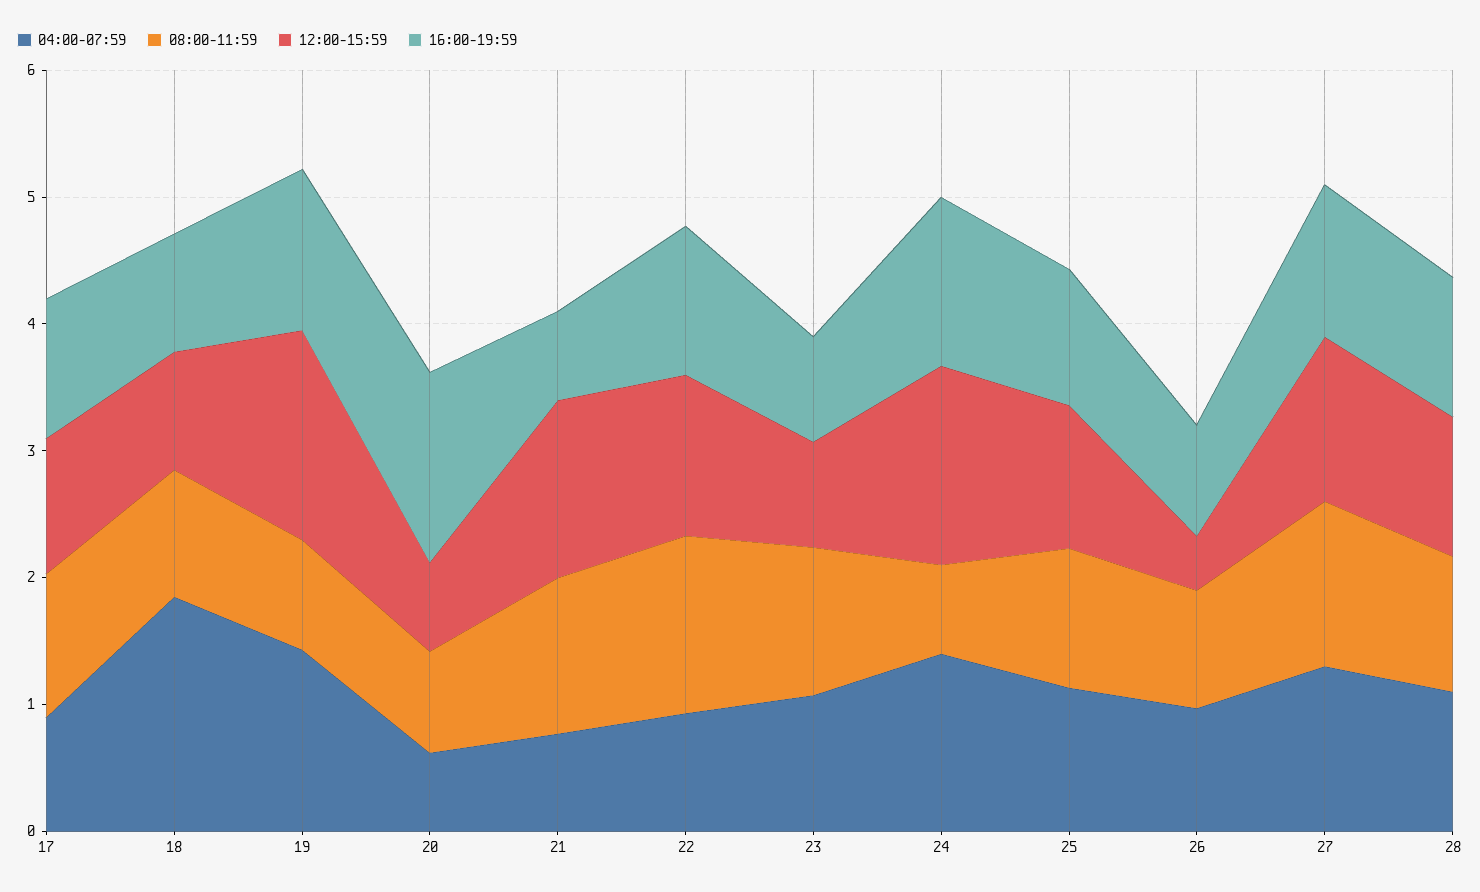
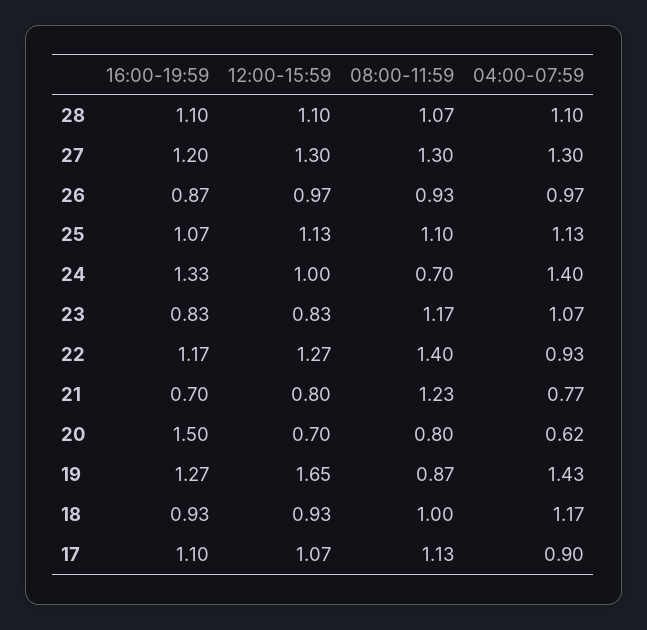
04:00-07:59, 18: 1.8 -> 1.17
12:00-15:59, 21: 1.4 -> 0.8
12:00-15:59, 24: 1.6 -> 1
12:00-15:59, 26: 0.4 -> 0.97

